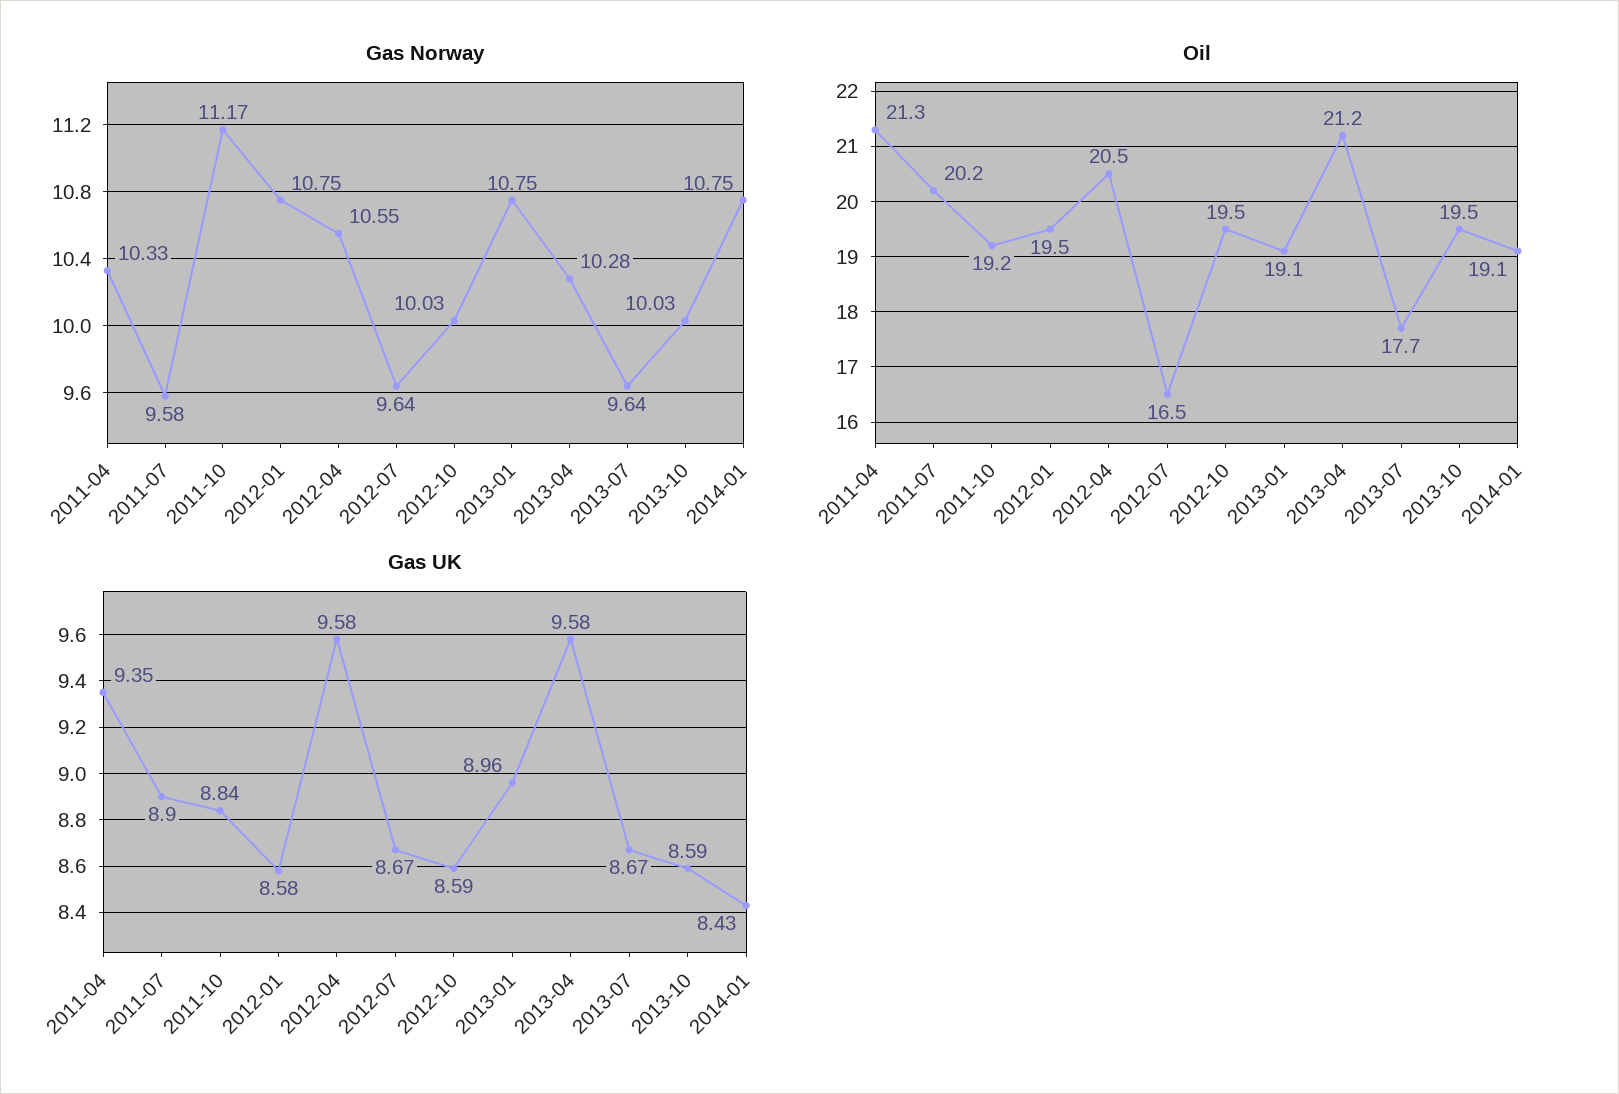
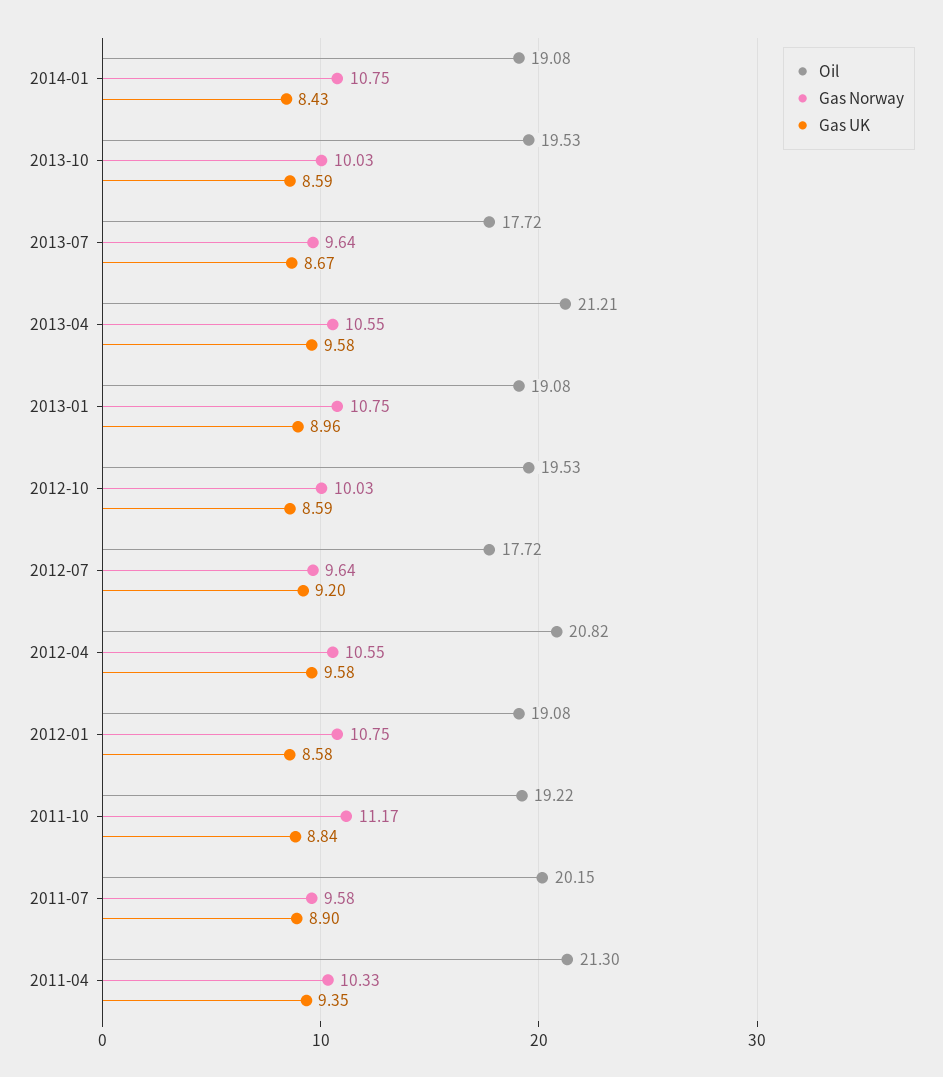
Gas Norway, 2013-04: 10.28 -> 10.55
Oil, 2012-01: 19.5 -> 19.08
Oil, 2012-04: 20.5 -> 20.82
Oil, 2012-07: 16.5 -> 17.72
Gas UK, 2012-07: 8.67 -> 9.2

